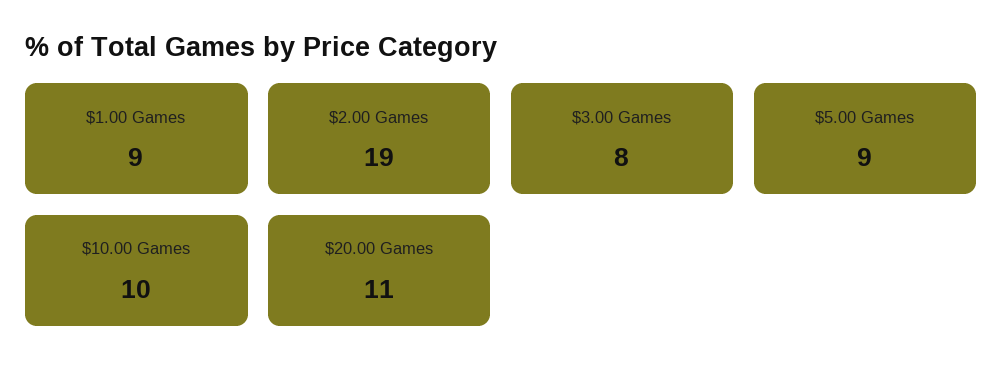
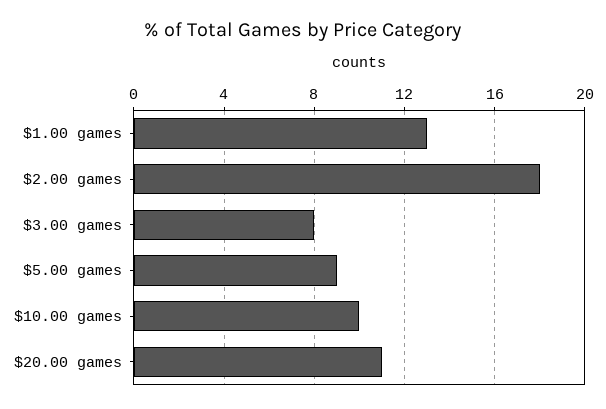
$1.00 Games: 9 -> 13
$2.00 Games: 19 -> 18

